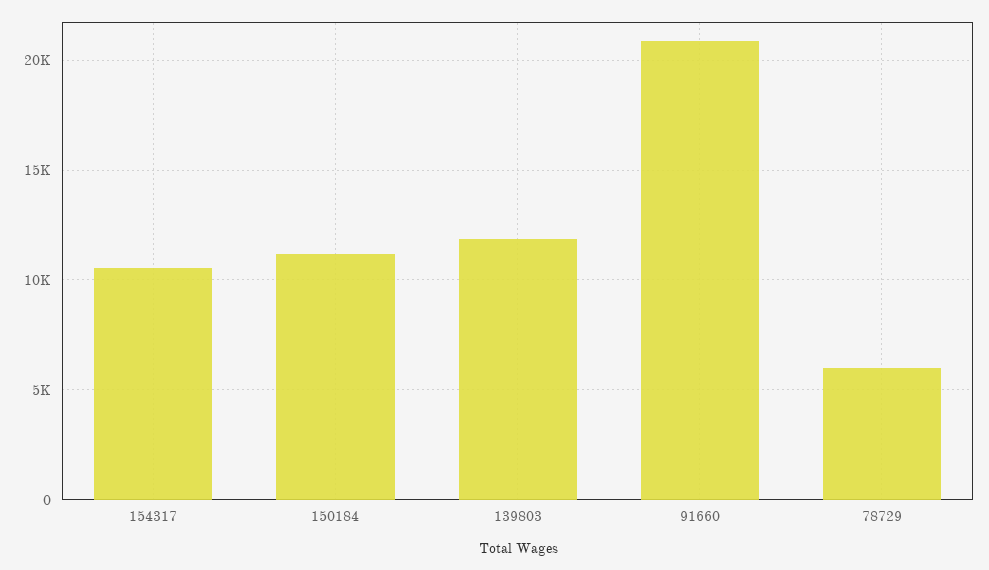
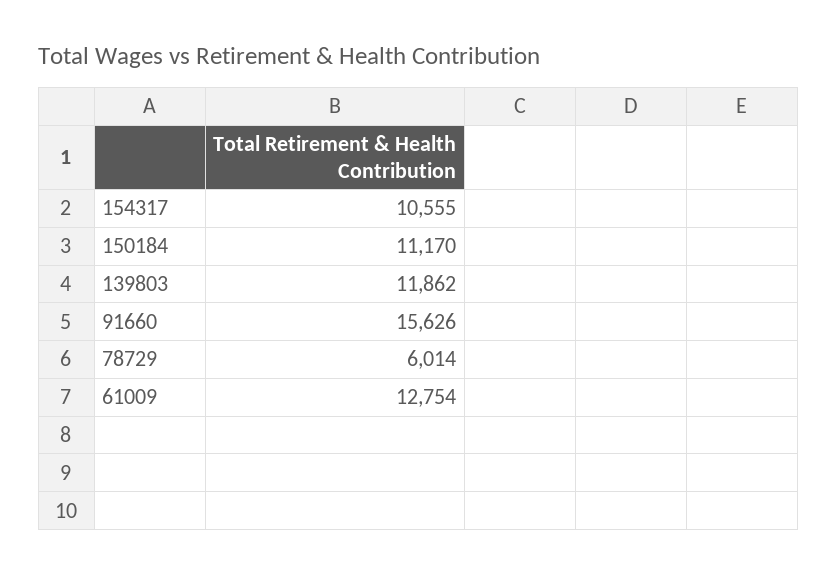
91660: 21000 -> 15626
61009: none -> 12754

